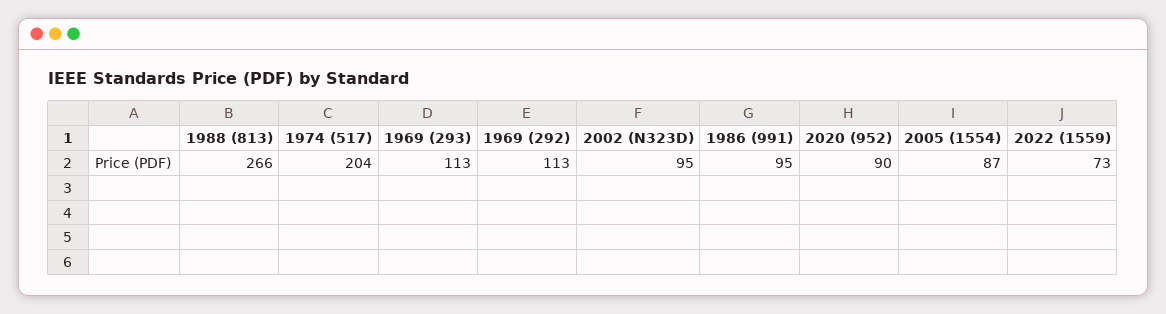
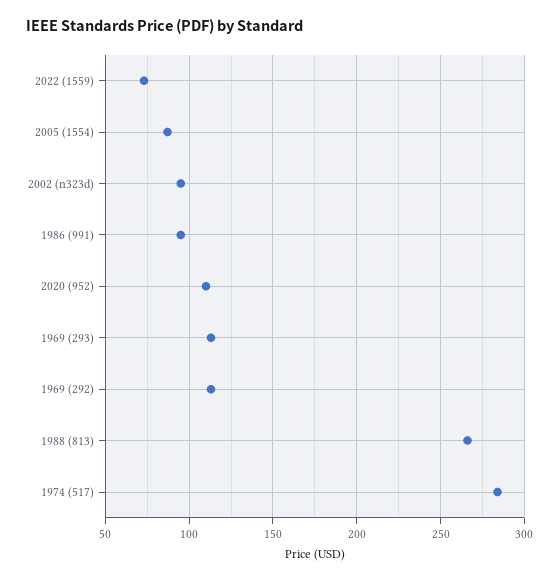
1974 (517): 204 -> 285
2020 (952): 90 -> 110

